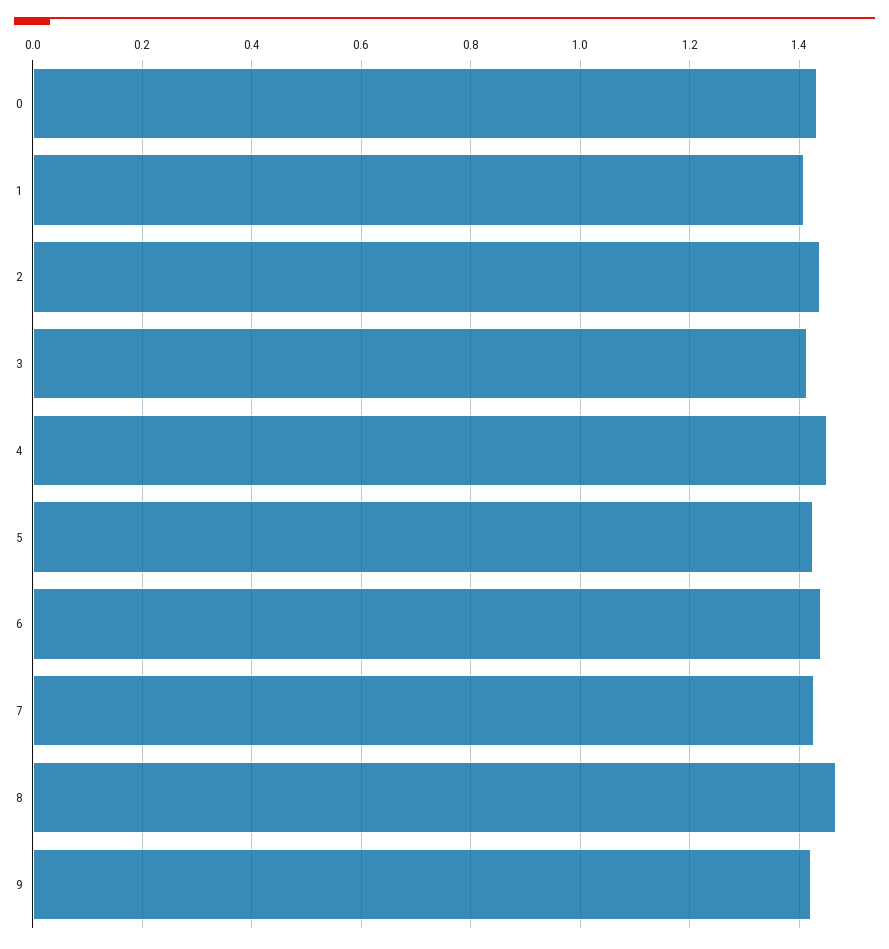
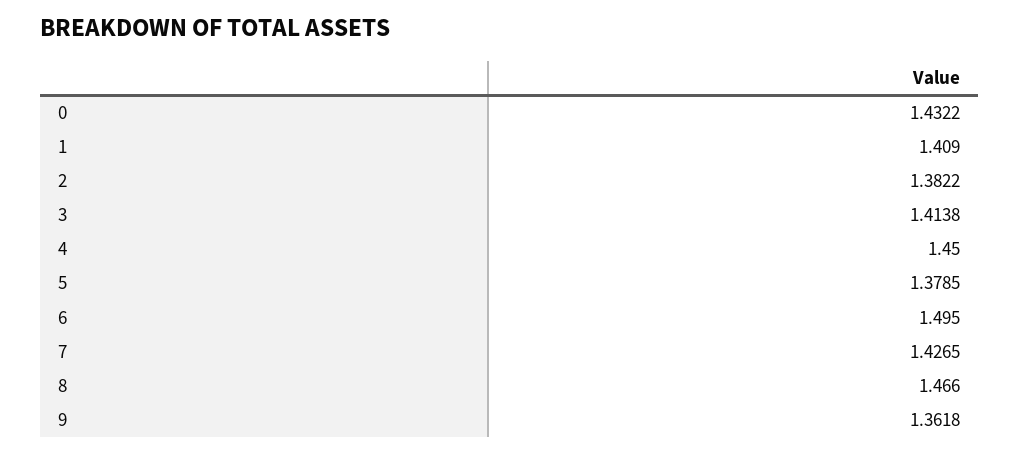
2: 1.44 -> 1.3822
5: 1.42 -> 1.3785
6: 1.44 -> 1.495
9: 1.42 -> 1.3618

